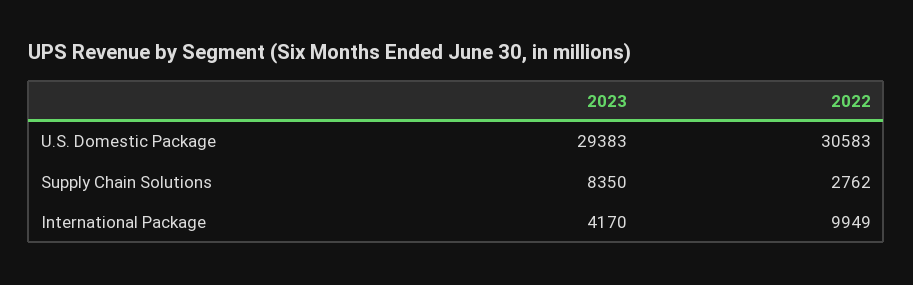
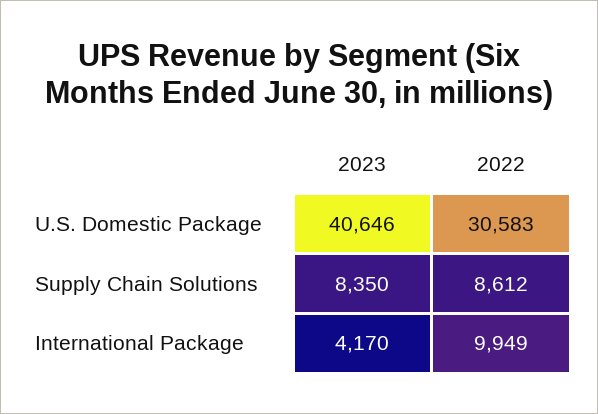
2023, U.S. Domestic Package: 29383 -> 40646
2022, Supply Chain Solutions: 2762 -> 8612

